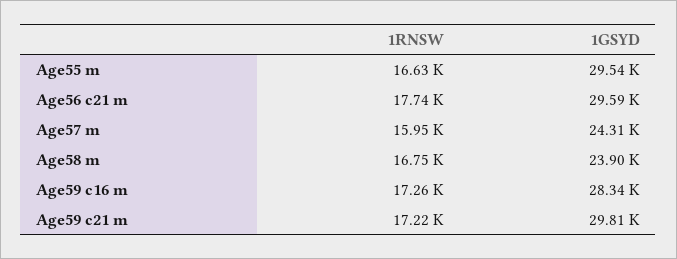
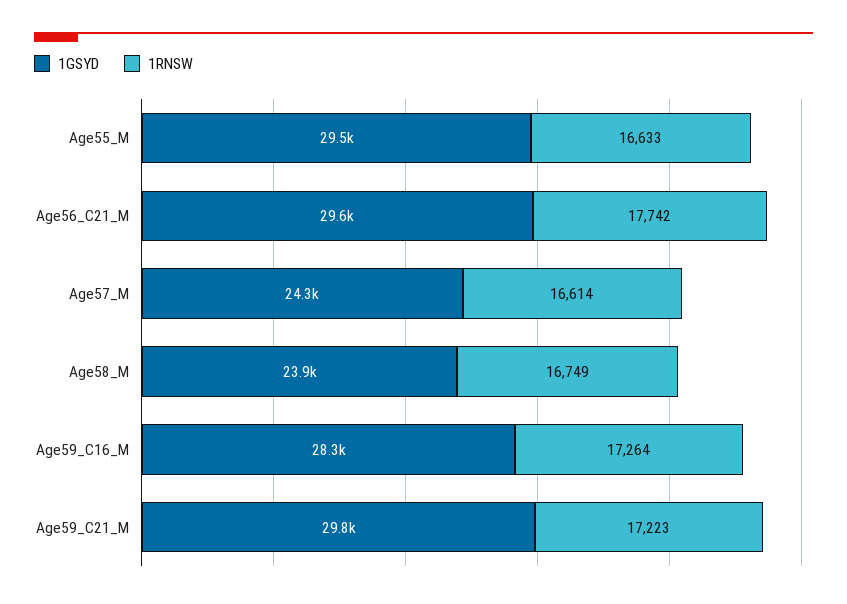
1RNSW, Age57 m: 15950 -> 16614

